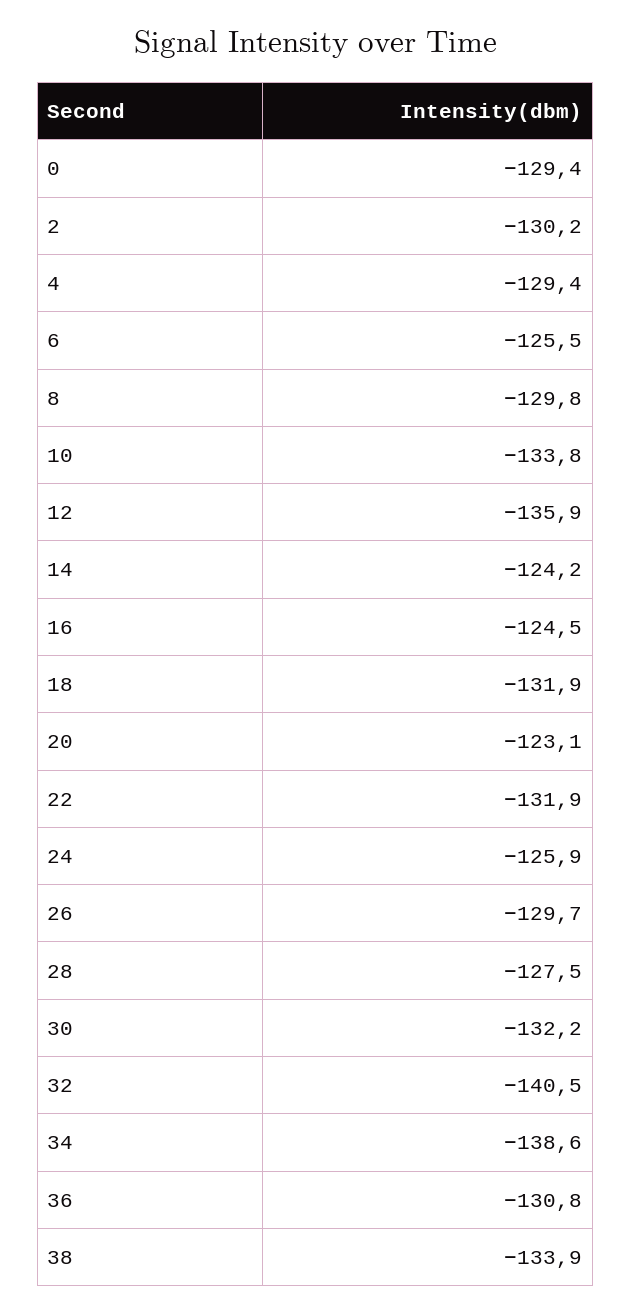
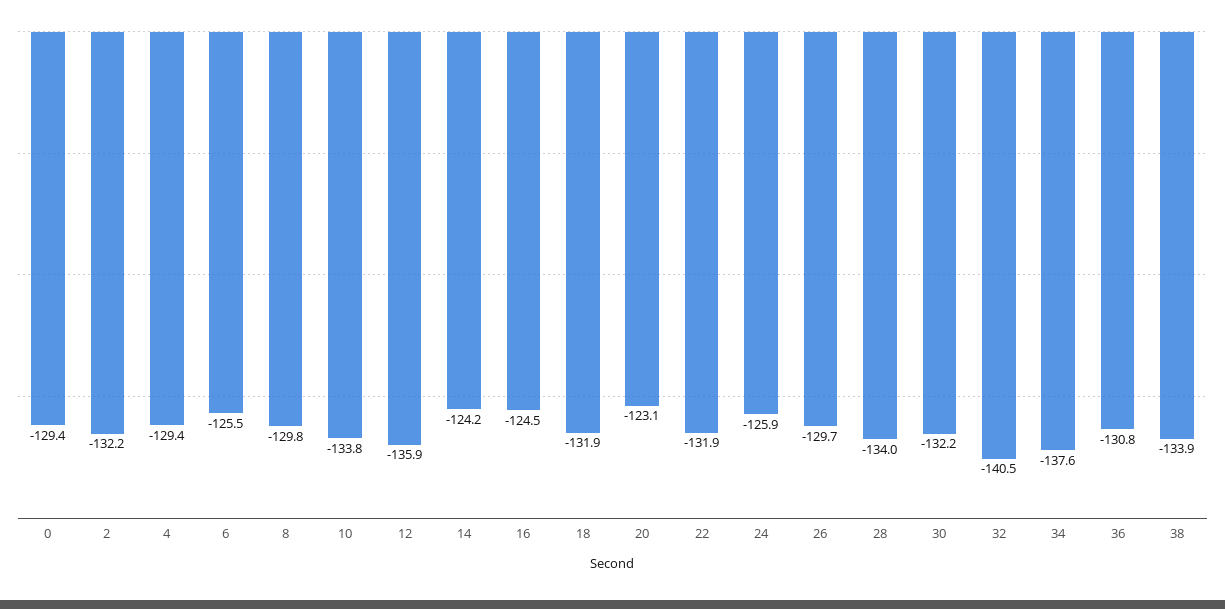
2: -130.2 -> -132.2
28: -127.5 -> -134
34: -138.6 -> -137.6

